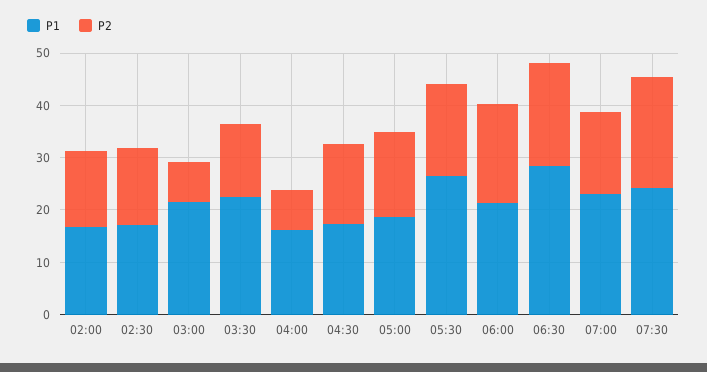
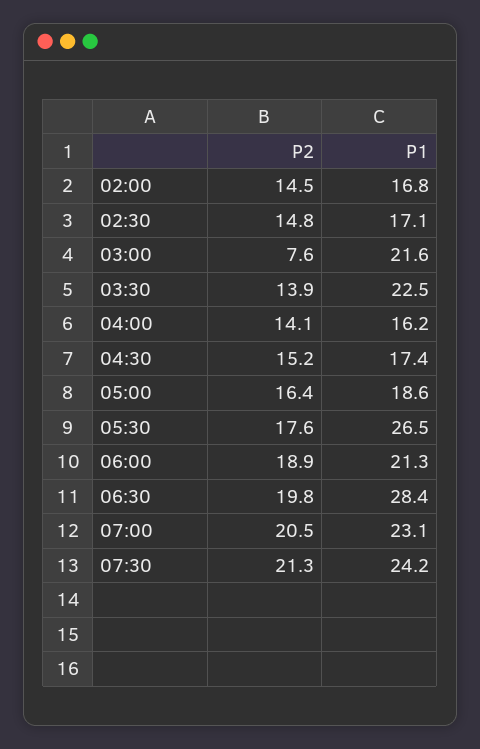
P2, 04:00: 8 -> 14.1
P2, 07:00: 16 -> 20.5

